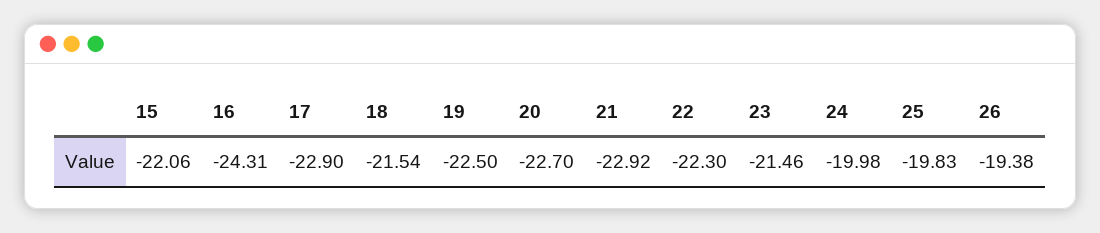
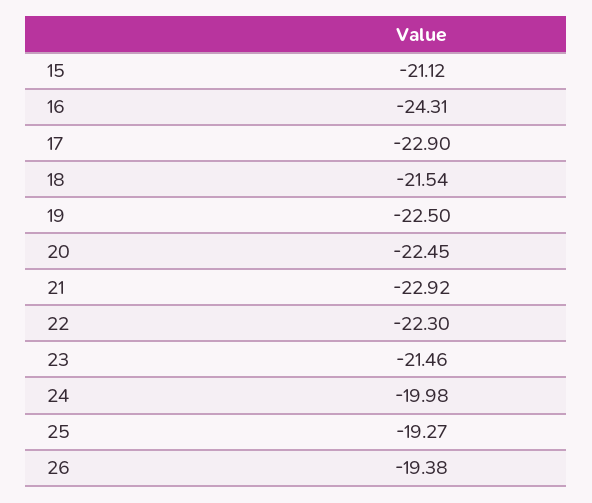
15: -22.06 -> -21.12
20: -22.7 -> -22.45
25: -19.83 -> -19.27

